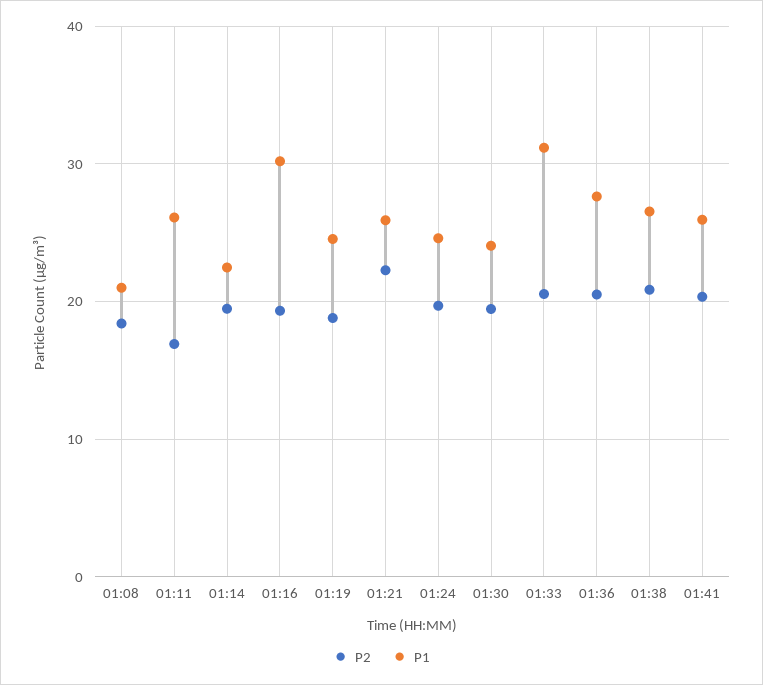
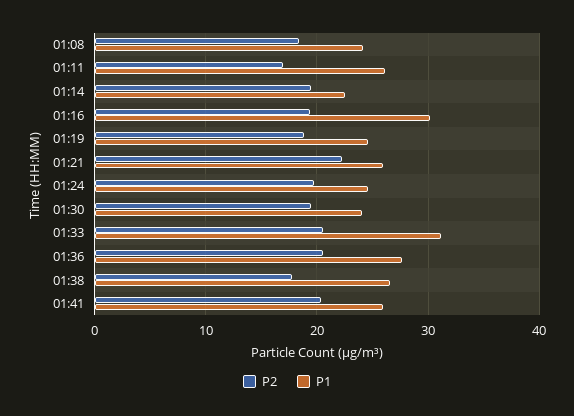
P1, 01:08: 21 -> 24
P2, 01:38: 21 -> 18

